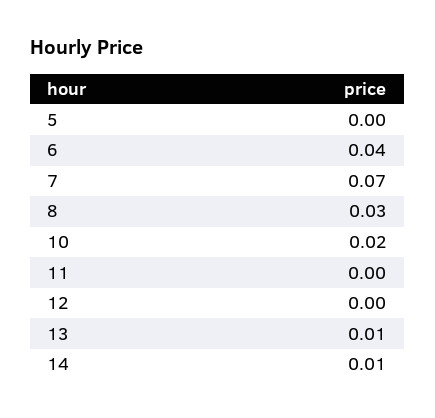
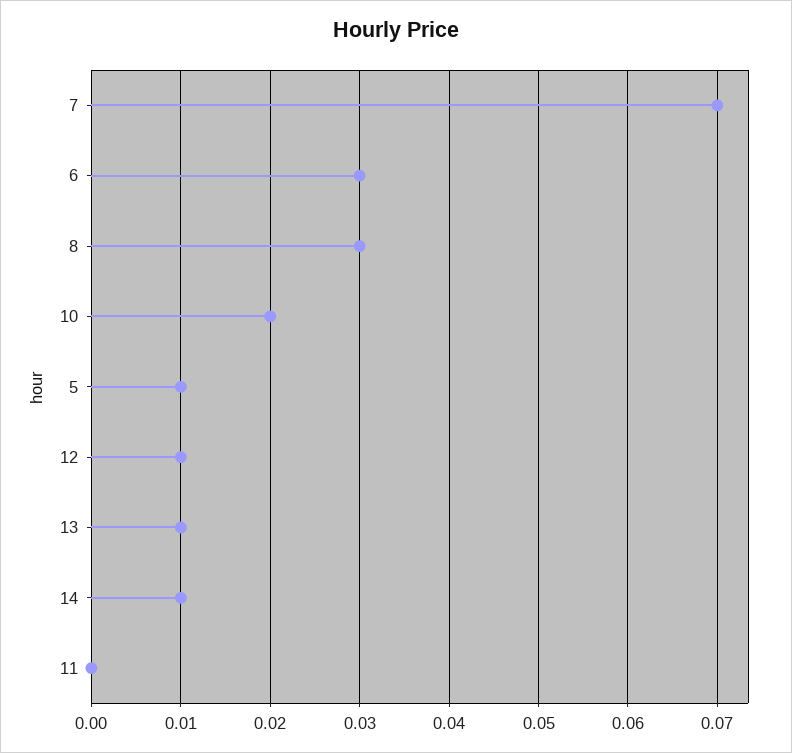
5: 0 -> 0.01
6: 0.04 -> 0.03
12: 0 -> 0.01

